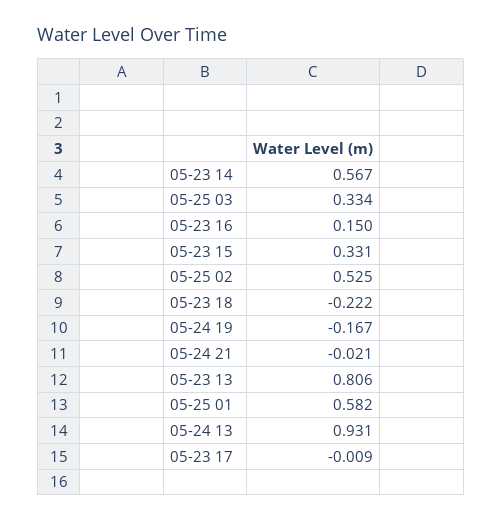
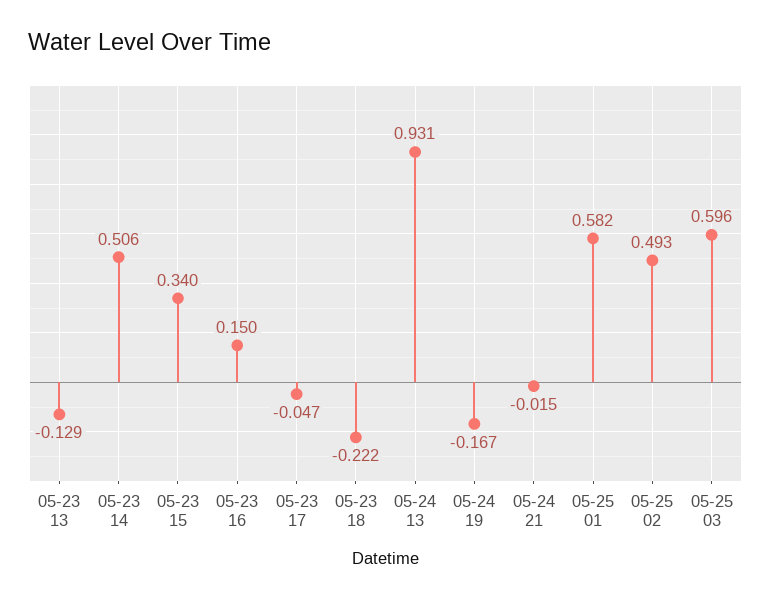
05-23 14: 0.567 -> 0.506
05-25 03: 0.334 -> 0.596
05-23 15: 0.331 -> 0.34
05-25 02: 0.525 -> 0.493
05-24 21: -0.021 -> -0.015
05-23 13: 0.806 -> -0.129
05-23 17: -0.009 -> -0.047

